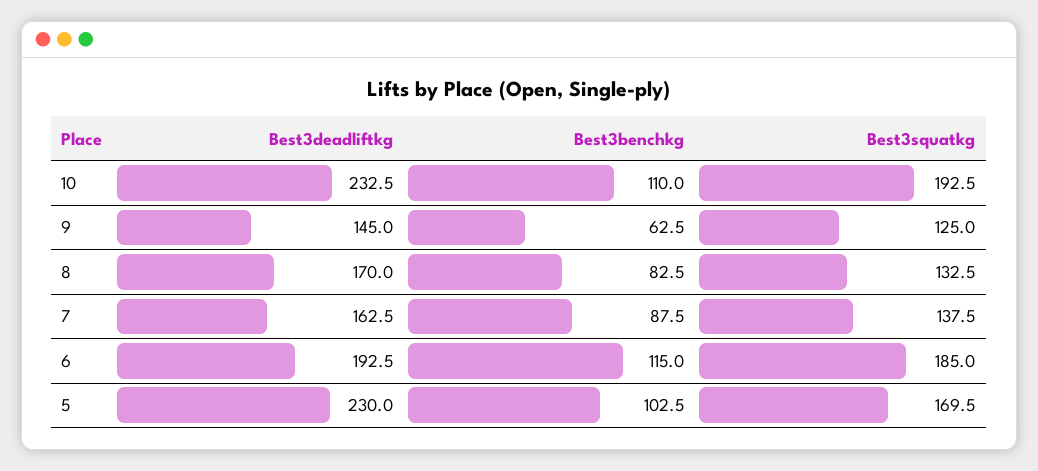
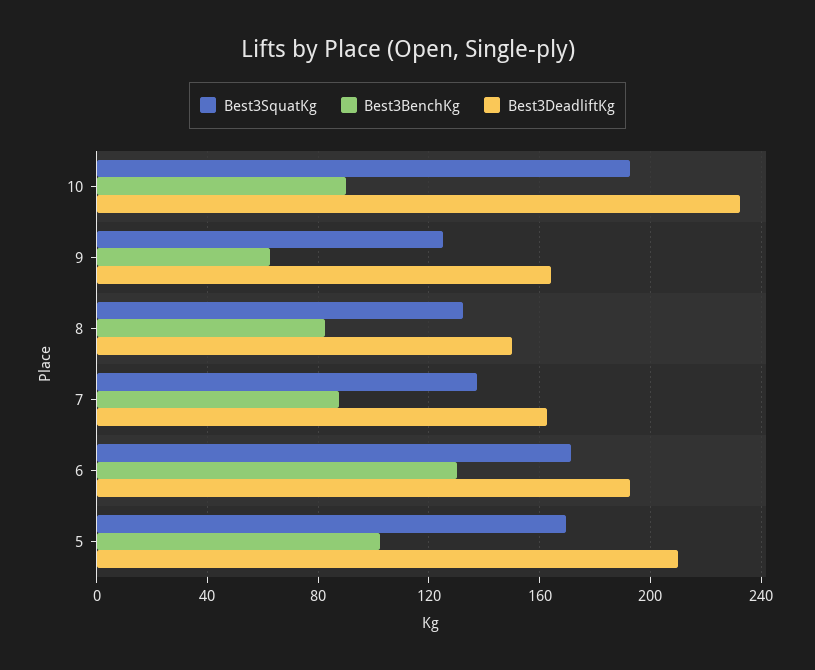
Best3benchkg, 10: 110 -> 90
Best3deadliftkg, 9: 145 -> 165
Best3deadliftkg, 8: 170 -> 150
Best3benchkg, 6: 115 -> 130
Best3squatkg, 6: 185 -> 170
Best3deadliftkg, 5: 230 -> 210

